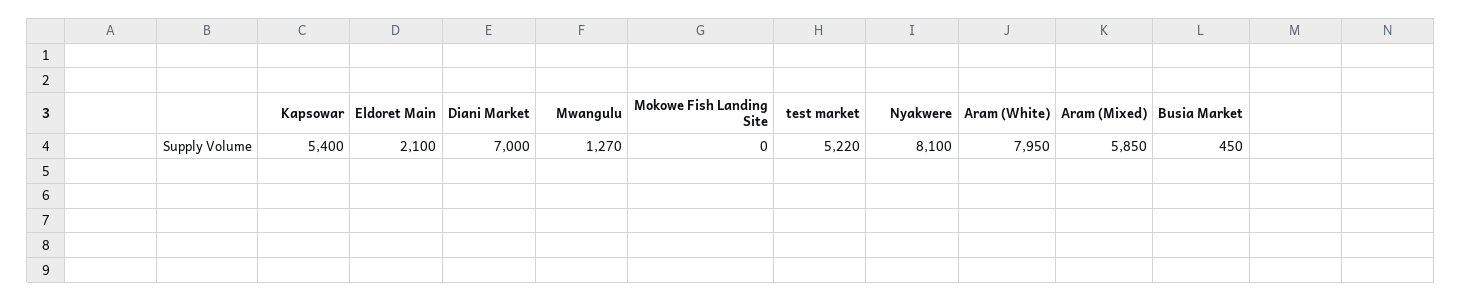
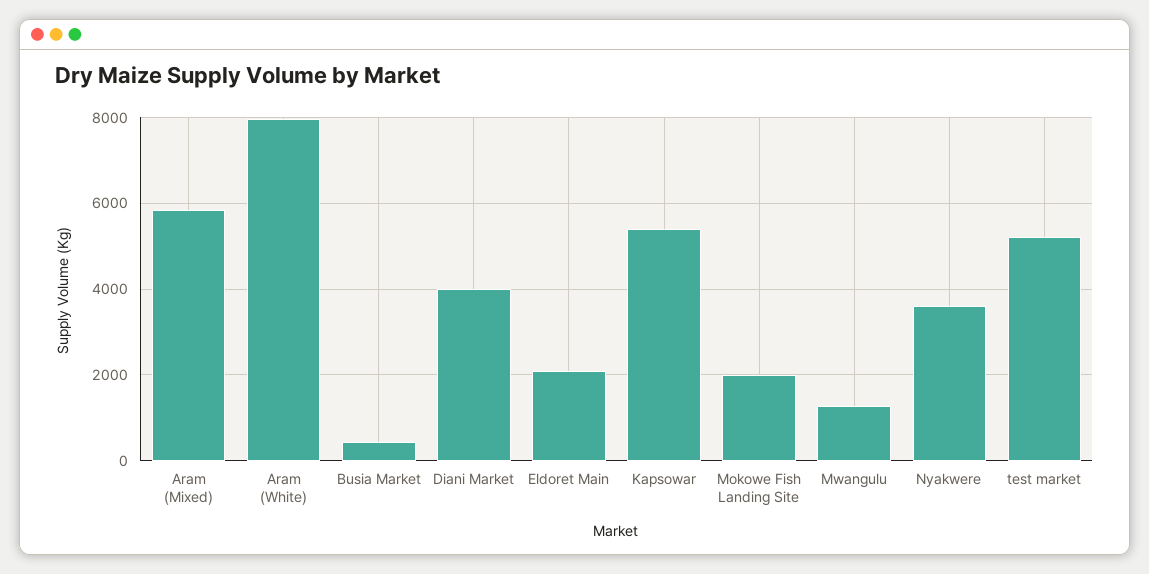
Diani Market: 7000 -> 4000
Mokowe Fish Landing Site: 0 -> 2000
Nyakwere: 8100 -> 3600

